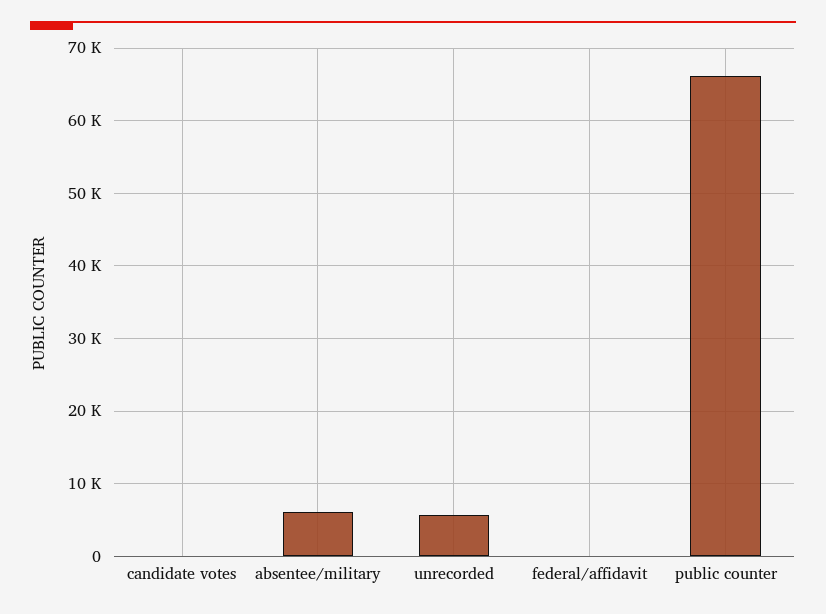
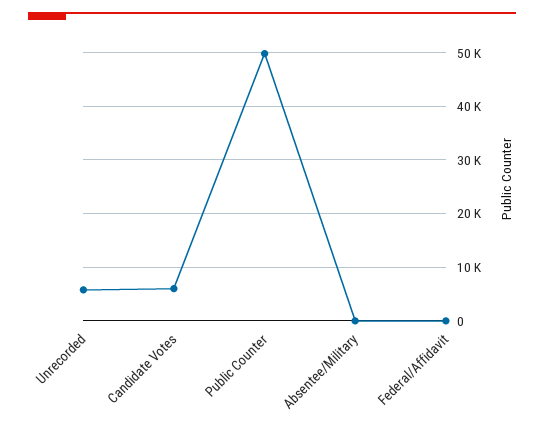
candidate votes: 0 -> 6000
absentee/military: 6000 -> 0
public counter: 66000 -> 50000

